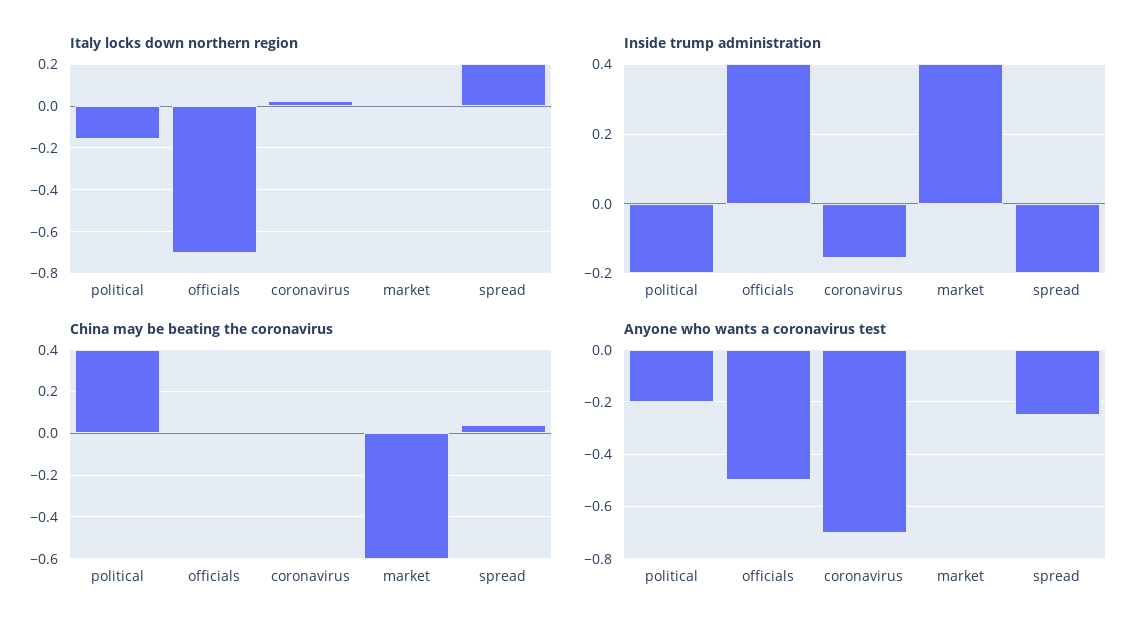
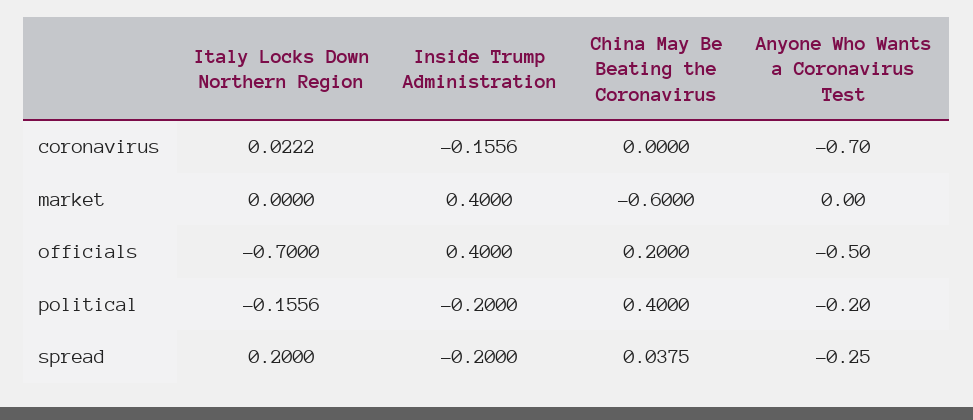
China may be beating the coronavirus, officials: 0 -> 0.2

